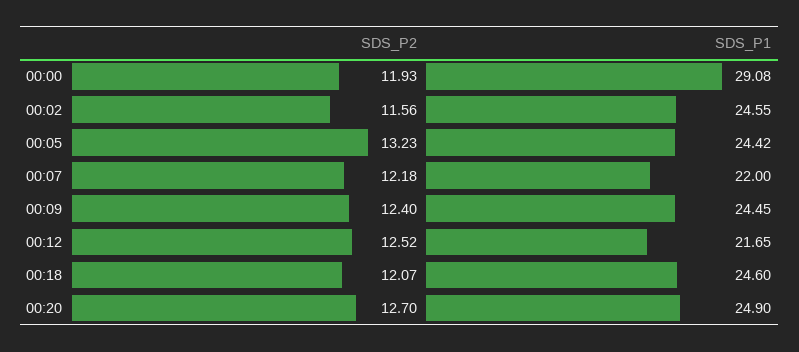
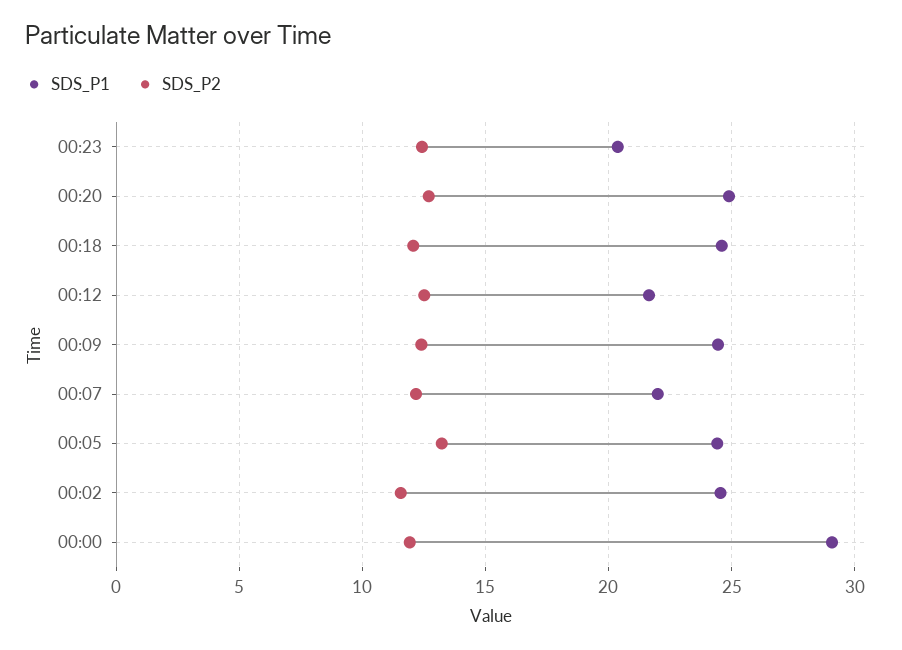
SDS_P1, 00:23: none -> 20.5
SDS_P2, 00:23: none -> 12.5

